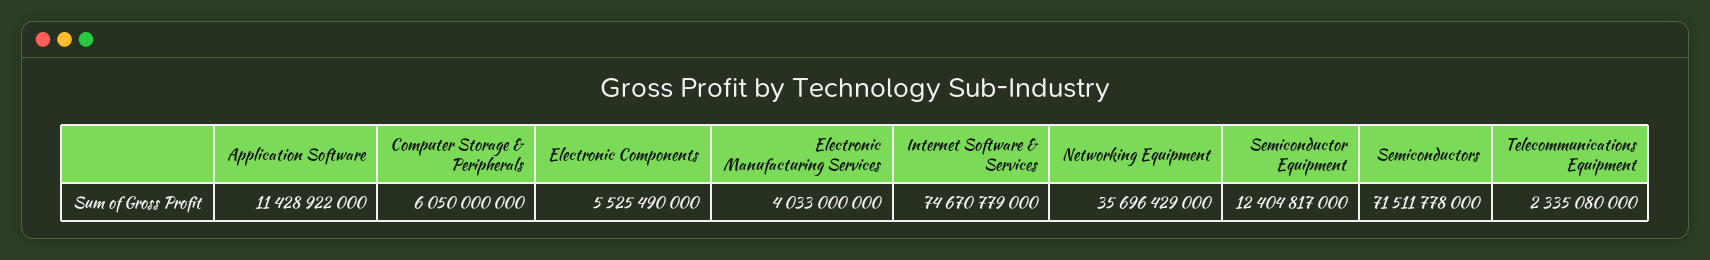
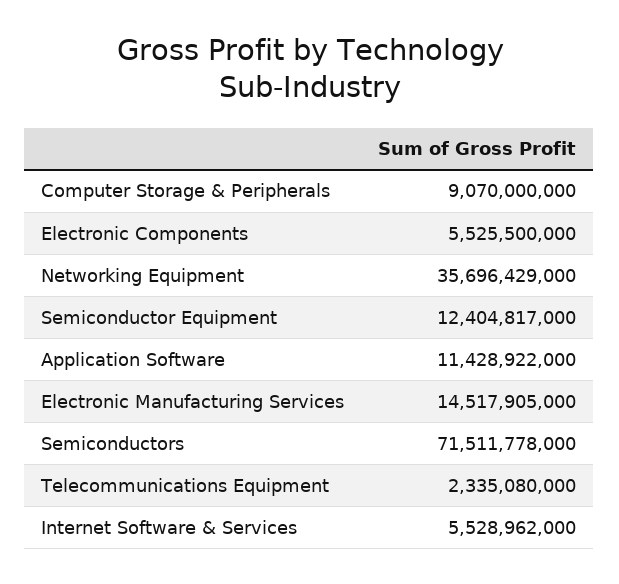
Computer Storage & Peripherals: 6050000000 -> 9070000000
Electronic Components: 5525490000 -> 5525500000
Electronic Manufacturing Services: 4033000000 -> 14517905000
Internet Software & Services: 74670779000 -> 5528962000

